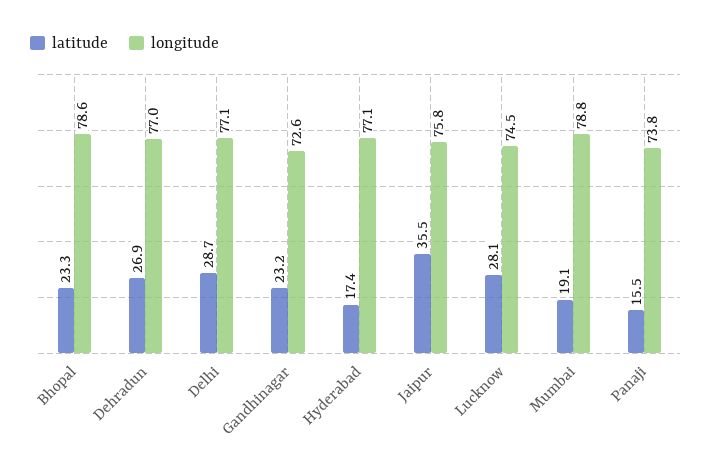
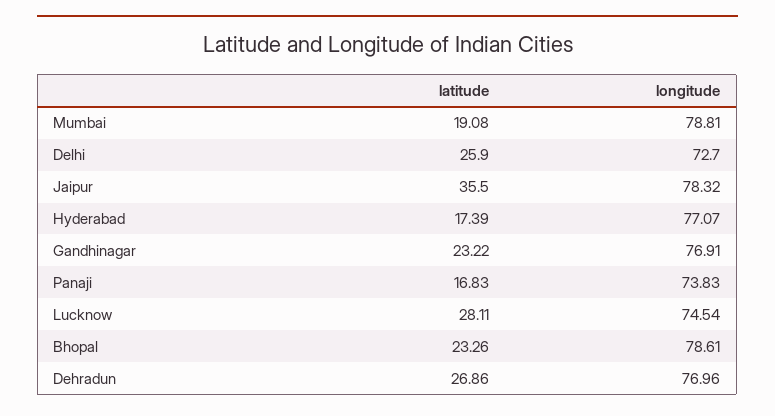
latitude, Delhi: 28.7 -> 25.9
longitude, Delhi: 77.1 -> 72.7
longitude, Gandhinagar: 72.6 -> 76.91
longitude, Jaipur: 75.8 -> 78.32
latitude, Panaji: 15.5 -> 16.83

